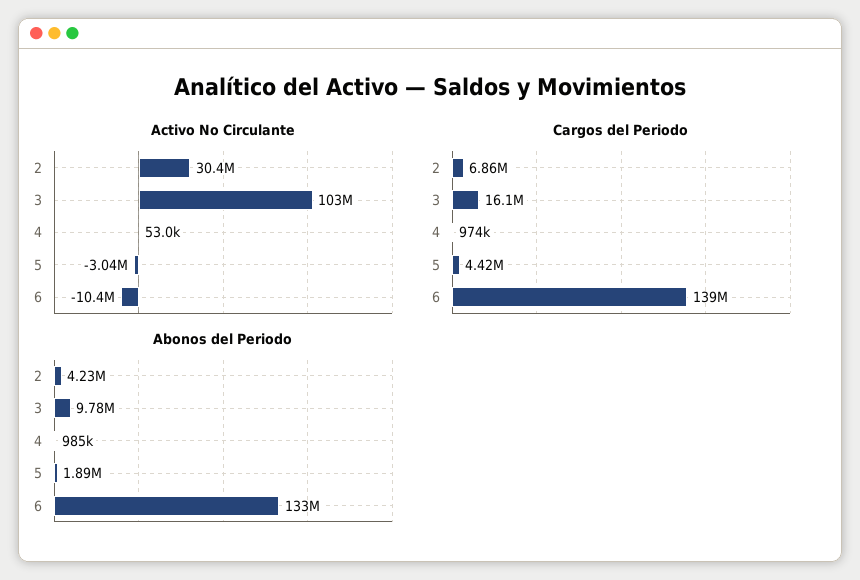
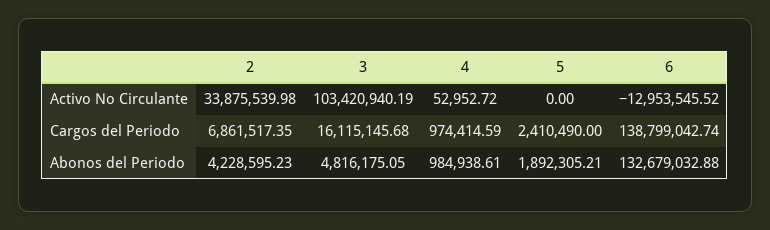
Activo No Circulante, 2: 30400000 -> 33875539.98
Activo No Circulante, 5: -3040000 -> 0
Activo No Circulante, 6: -10400000 -> -12953545.52
Cargos del Periodo, 5: 4420000 -> 2410490
Abonos del Periodo, 3: 9780000 -> 4816175.05

